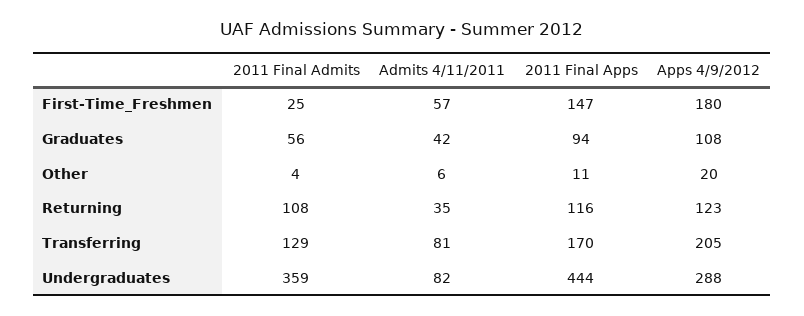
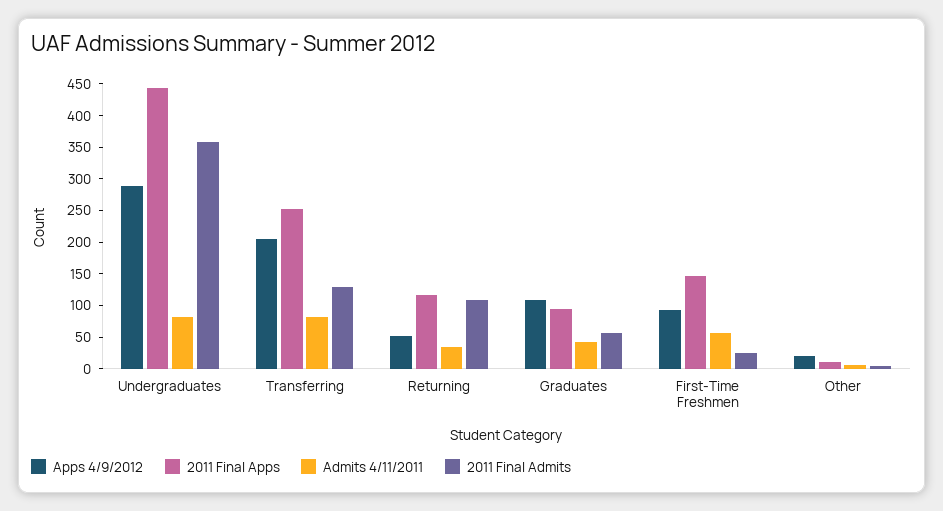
Apps 4/9/2012, First-Time_Freshmen: 180 -> 100
Apps 4/9/2012, Returning: 123 -> 50
2011 Final Apps, Transferring: 170 -> 250

